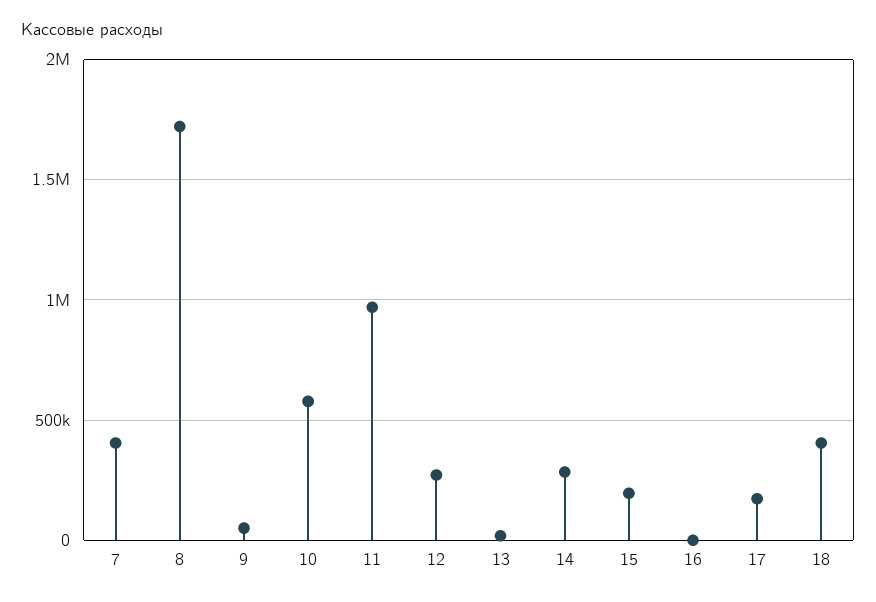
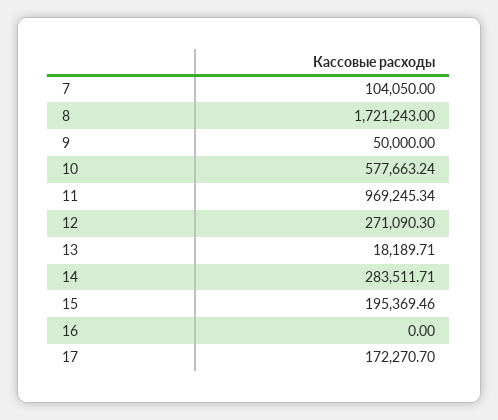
7: 400000 -> 104050
18: 400000 -> none

